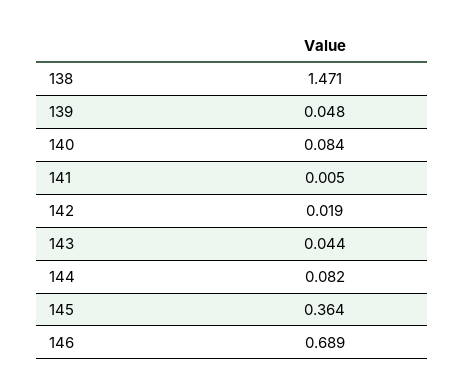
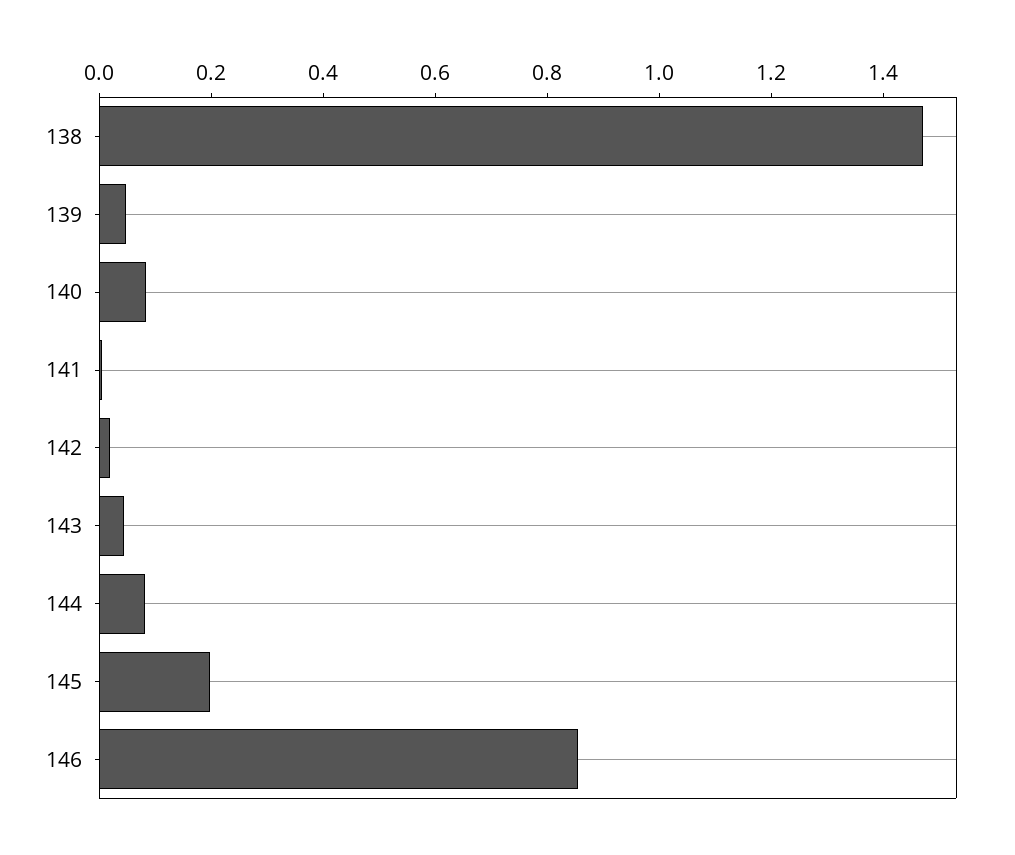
145: 0.364 -> 0.2
146: 0.689 -> 0.85

